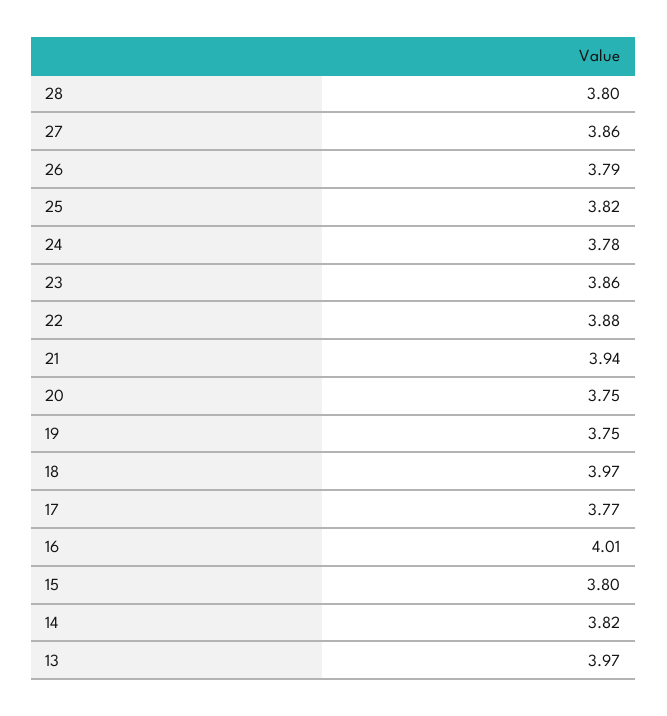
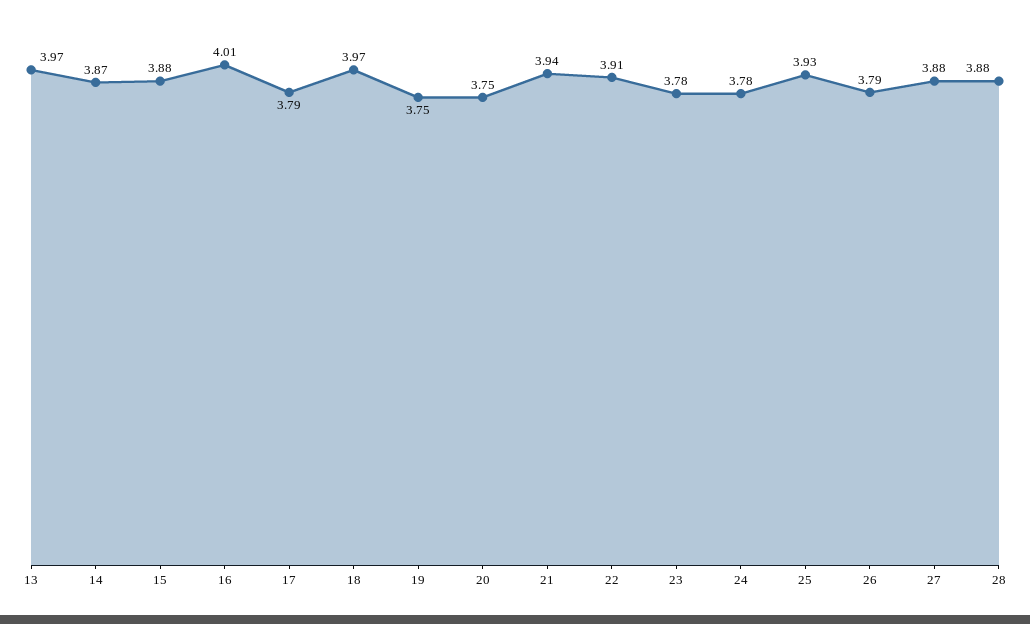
28: 3.8 -> 3.88
27: 3.86 -> 3.88
25: 3.82 -> 3.93
23: 3.86 -> 3.78
22: 3.88 -> 3.91
17: 3.77 -> 3.79
15: 3.8 -> 3.88
14: 3.82 -> 3.87

